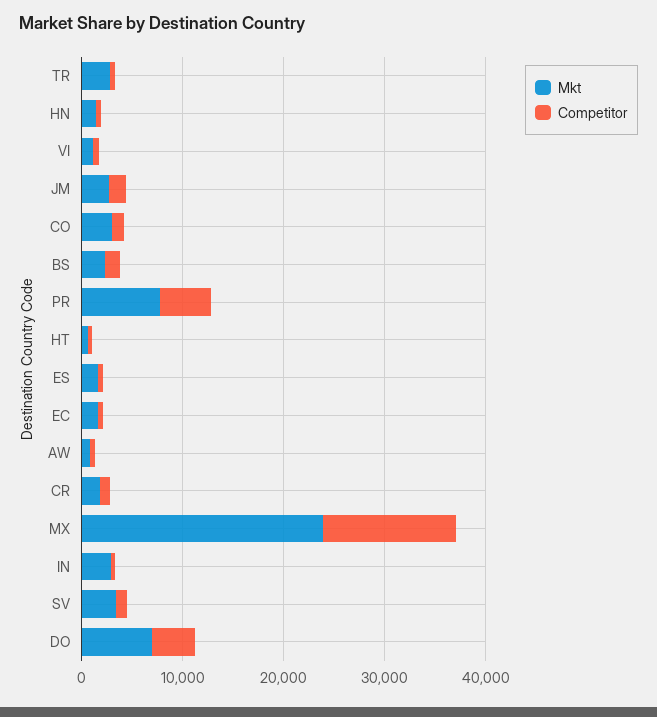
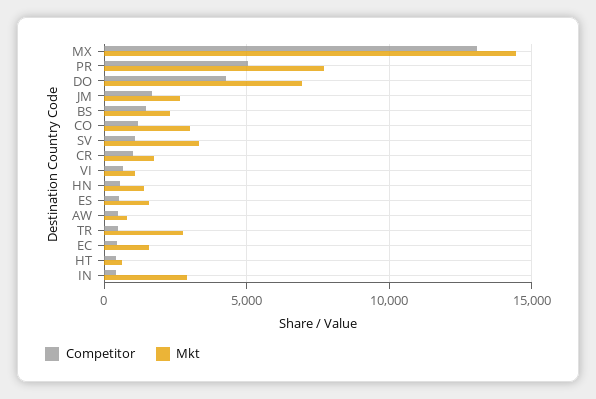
Mkt, MX: 24000 -> 14500

